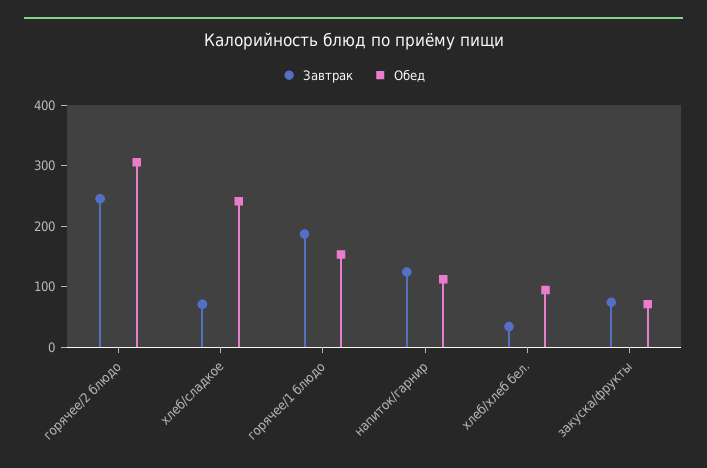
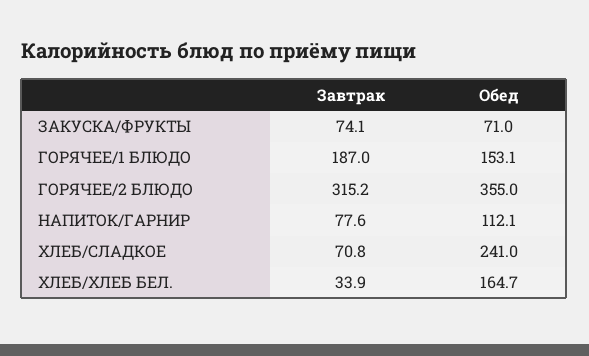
Завтрак, горячее/2 блюдо: 240 -> 315.2
Обед, горячее/2 блюдо: 300 -> 355
Завтрак, напиток/гарнир: 120 -> 77.6
Обед, хлеб/хлеб бел.: 100 -> 164.7

